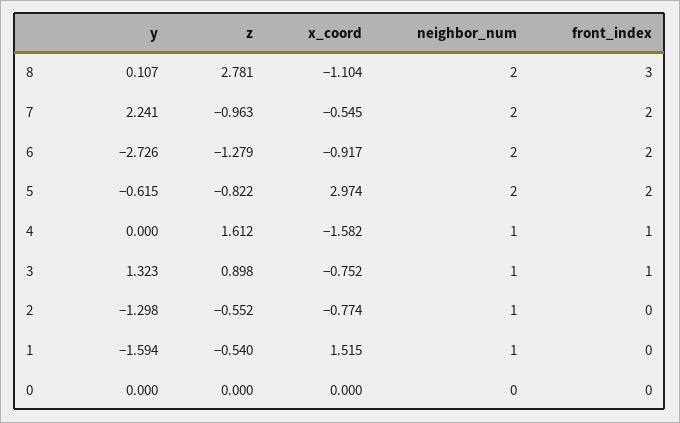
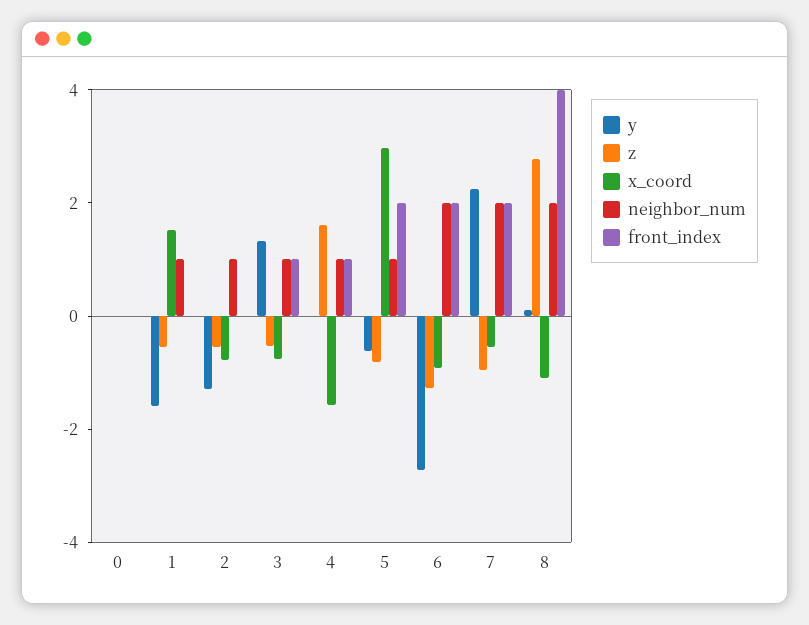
front_index, 8: 3 -> 4
neighbor_num, 5: 2 -> 1
z, 3: 0.898 -> -0.5

